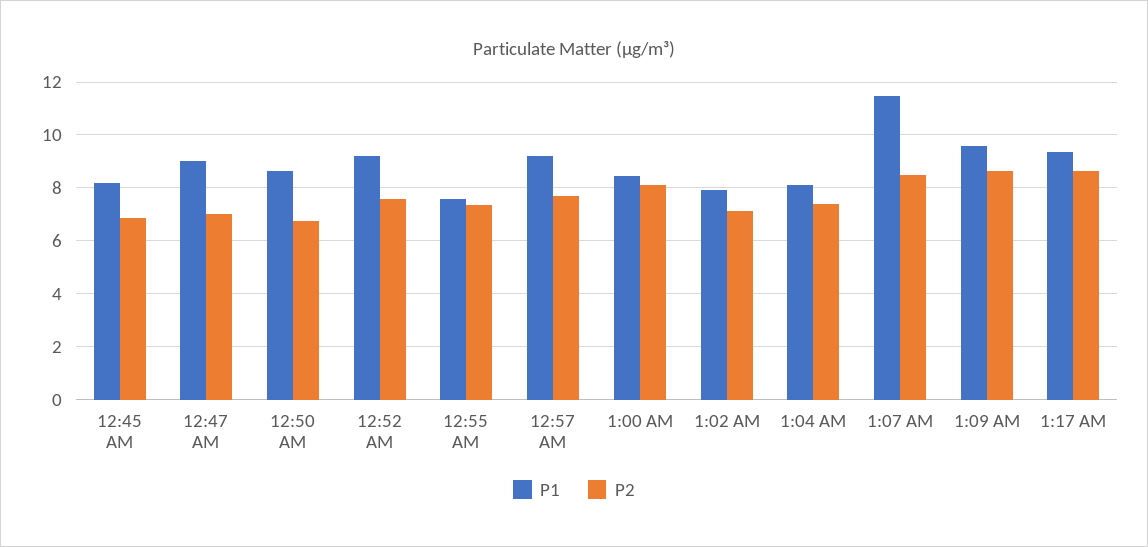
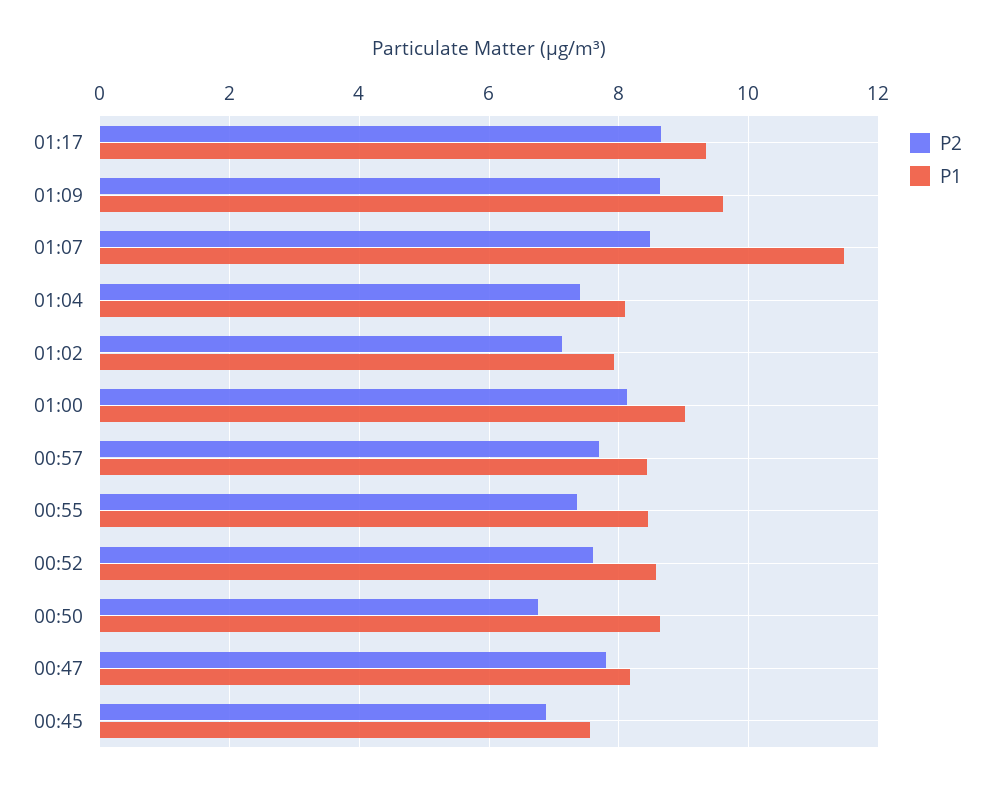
P1, 12:45 AM: 8.25 -> 7.6
P1, 12:47 AM: 9 -> 8.2
P2, 12:47 AM: 7 -> 7.8
P1, 12:52 AM: 9.25 -> 8.6
P1, 12:55 AM: 7.5 -> 8.4
P1, 12:57 AM: 9.25 -> 8.4
P1, 1:00 AM: 8.5 -> 9

